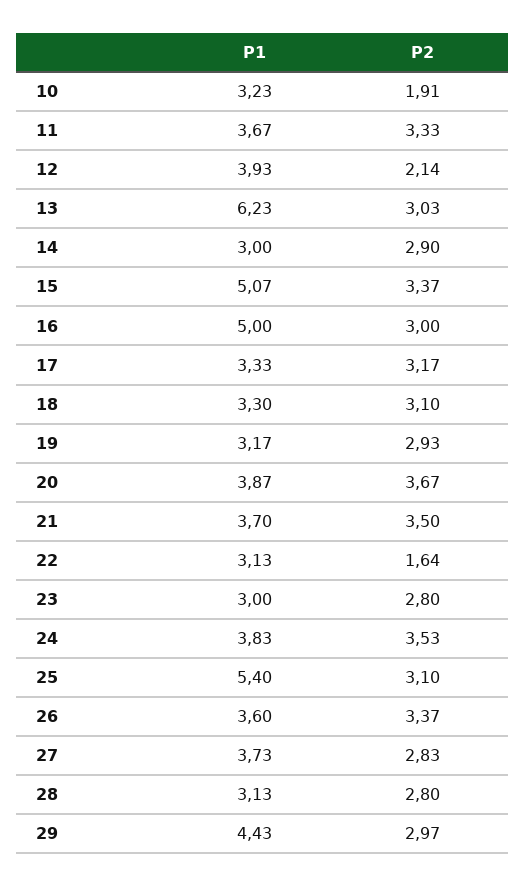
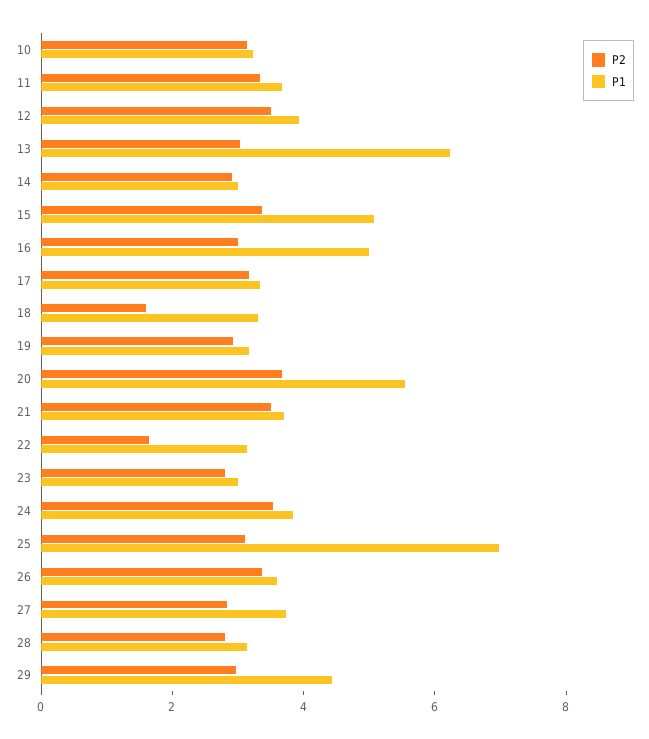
P2, 10: 1.91 -> 3
P2, 12: 2.14 -> 3.5
P2, 18: 3.1 -> 1.5
P1, 20: 3.87 -> 5.5
P1, 25: 5.4 -> 7

